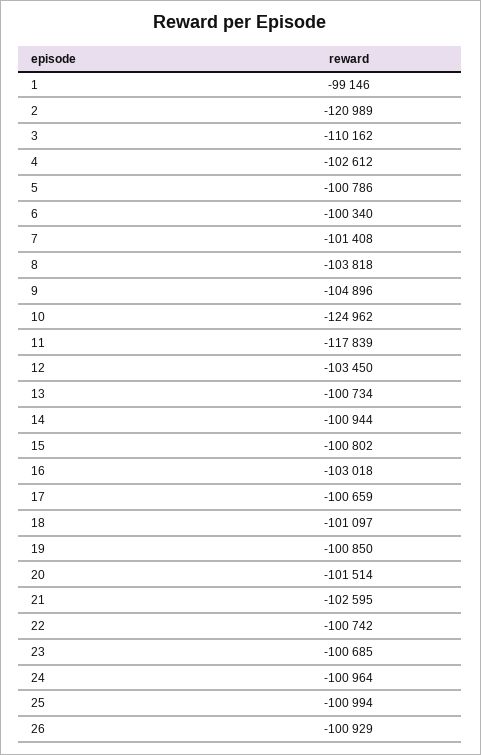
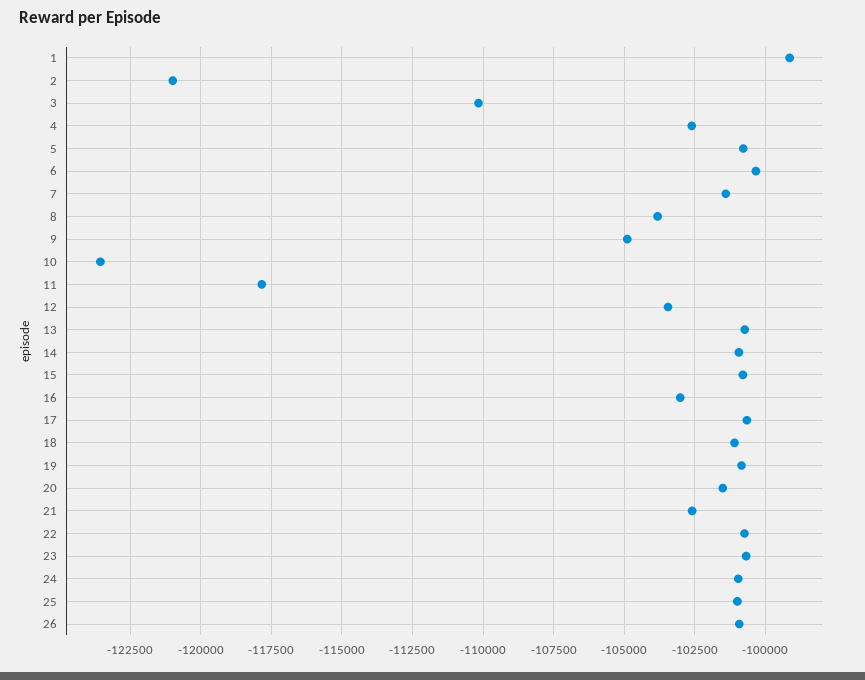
10: -124962 -> -123500

